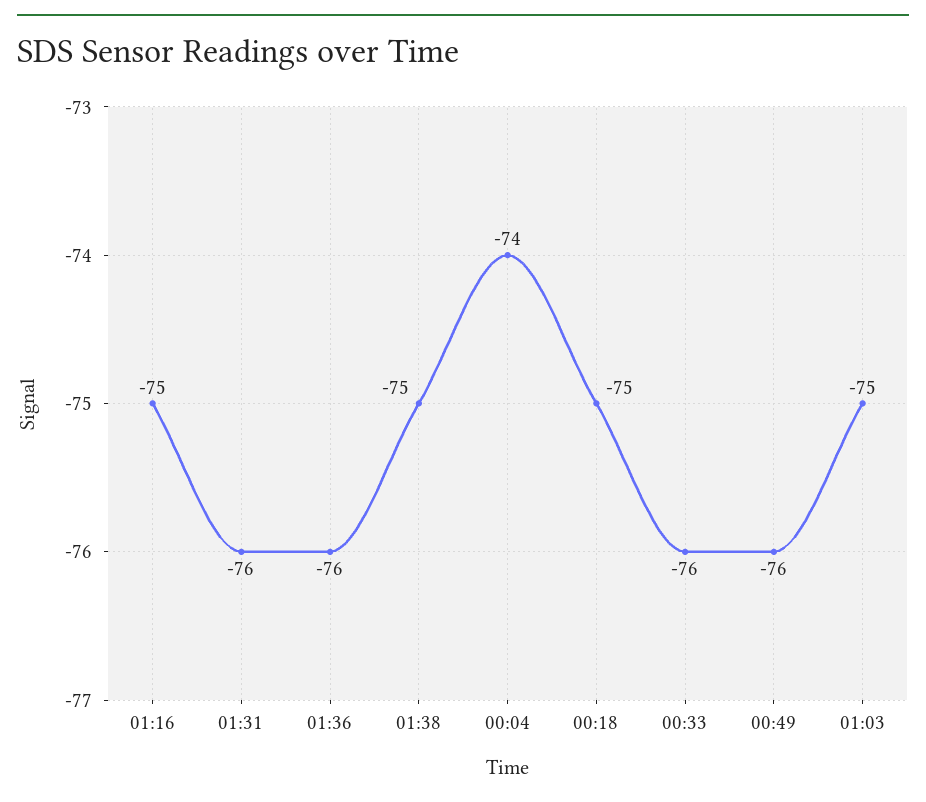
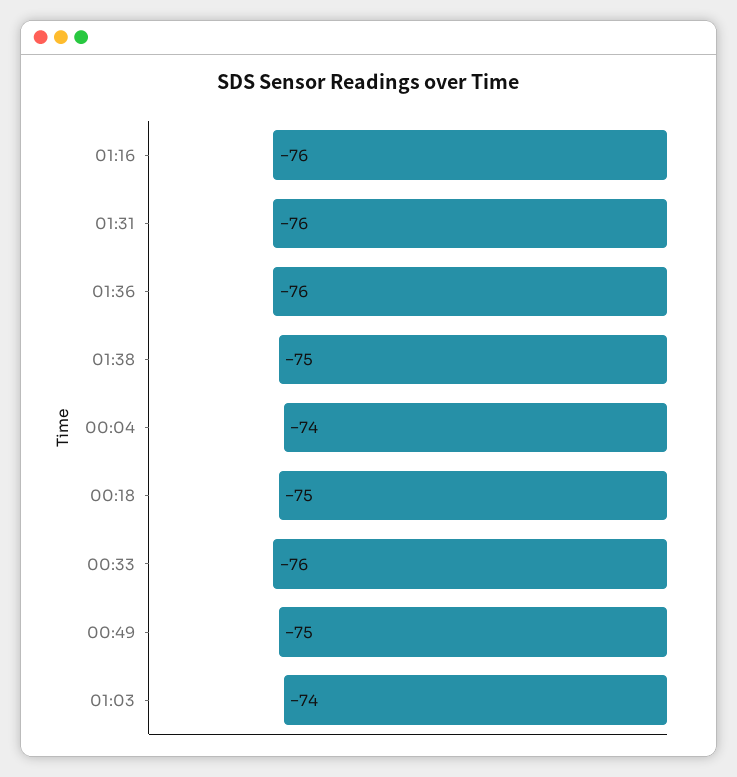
01:16: -75 -> -76
00:49: -76 -> -75
01:03: -75 -> -74

